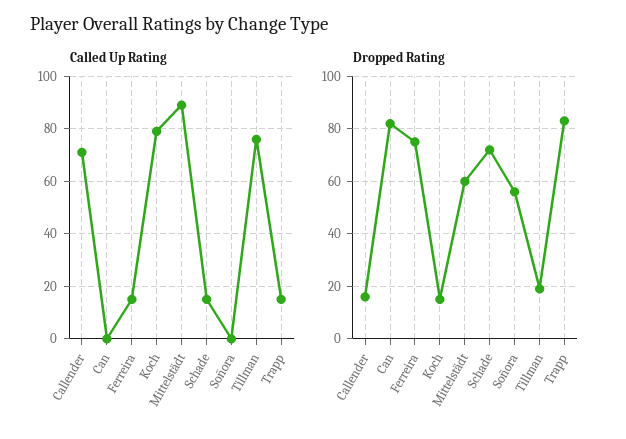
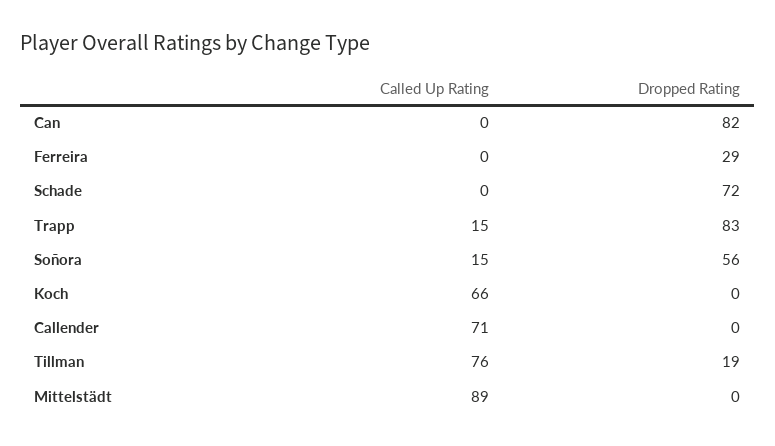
Called Up Rating, Ferreira: 15 -> 0
Called Up Rating, Koch: 80 -> 66
Called Up Rating, Schade: 15 -> 0
Called Up Rating, Soñora: 0 -> 15
Dropped Rating, Callender: 15 -> 0
Dropped Rating, Ferreira: 75 -> 29
Dropped Rating, Koch: 15 -> 0
Dropped Rating, Mittelstädt: 60 -> 0

